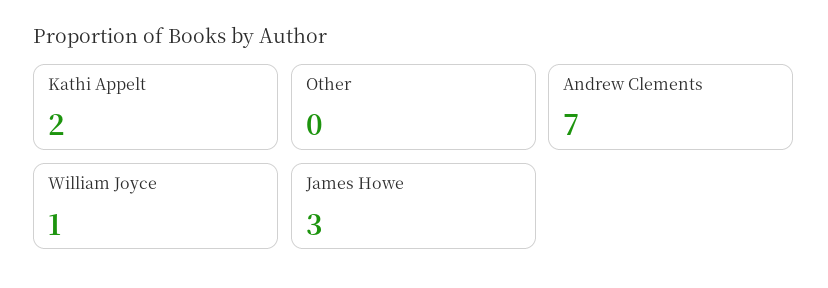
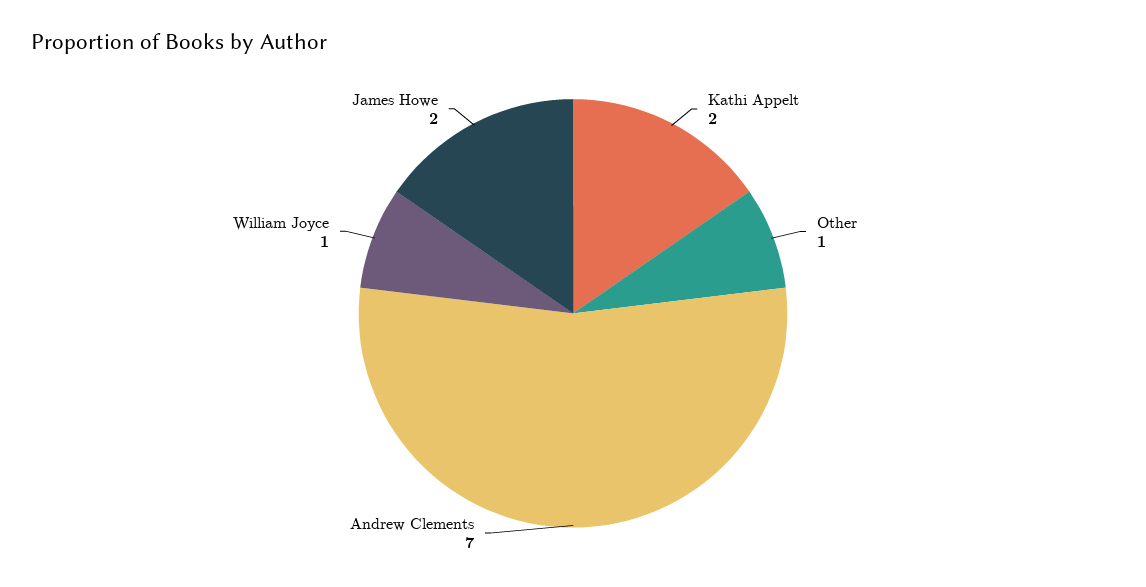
Other: 0 -> 1
James Howe: 3 -> 2

